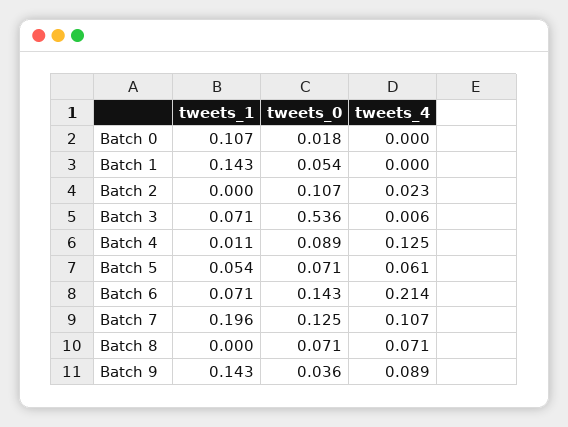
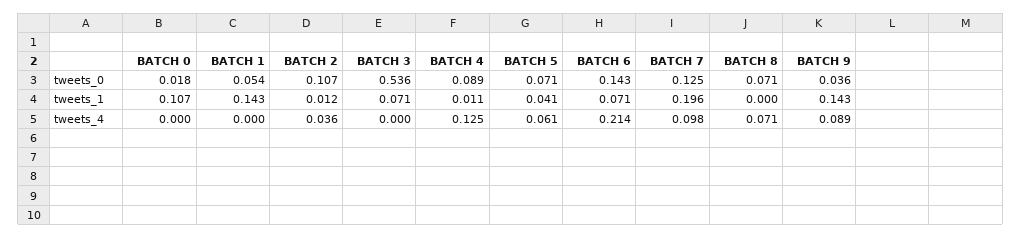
tweets_1, Batch 2: 0 -> 0.012
tweets_4, Batch 2: 0.023 -> 0.036
tweets_4, Batch 3: 0.006 -> 0
tweets_1, Batch 5: 0.054 -> 0.041
tweets_4, Batch 7: 0.107 -> 0.098

